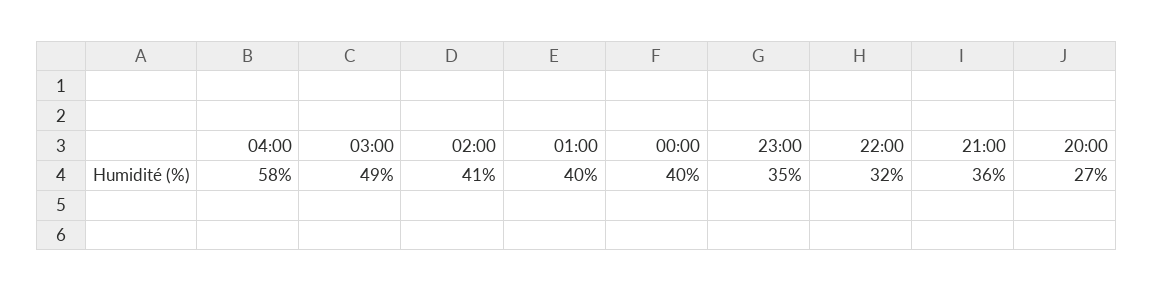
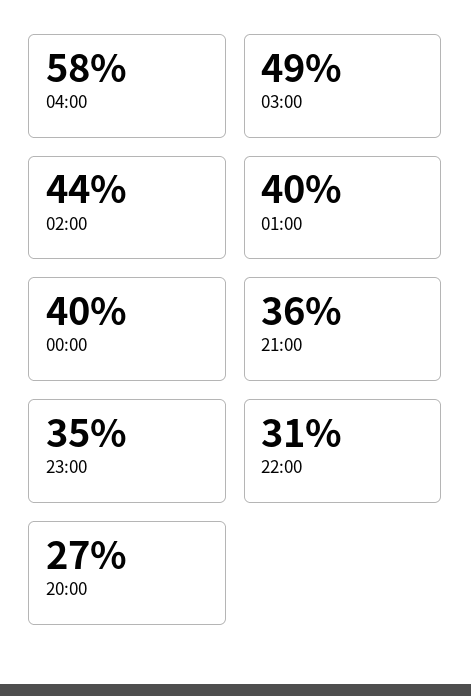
02:00: 41 -> 44
22:00: 32 -> 31

